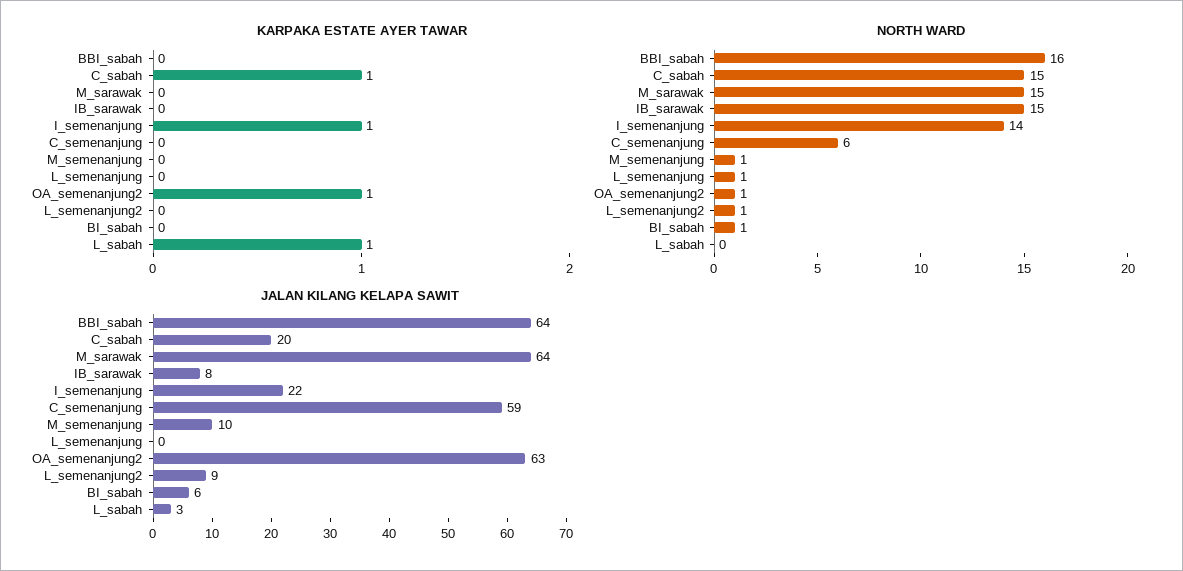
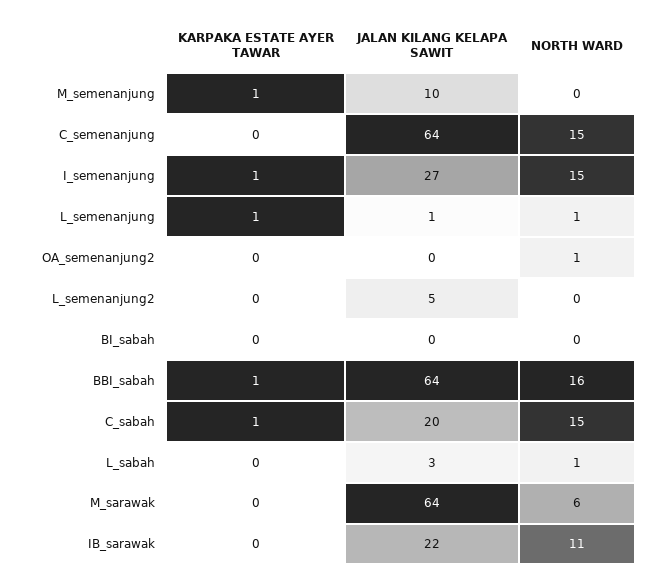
KARPAKA ESTATE AYER TAWAR, BBI_sabah: 0 -> 1
KARPAKA ESTATE AYER TAWAR, M_semenanjung: 0 -> 1
KARPAKA ESTATE AYER TAWAR, L_semenanjung: 0 -> 1
KARPAKA ESTATE AYER TAWAR, OA_semenanjung2: 1 -> 0
KARPAKA ESTATE AYER TAWAR, L_sabah: 1 -> 0
NORTH WARD, M_sarawak: 15 -> 6
NORTH WARD, IB_sarawak: 15 -> 11
NORTH WARD, I_semenanjung: 14 -> 15
NORTH WARD, C_semenanjung: 6 -> 15
NORTH WARD, M_semenanjung: 1 -> 0
NORTH WARD, L_semenanjung2: 1 -> 0
NORTH WARD, BI_sabah: 1 -> 0
NORTH WARD, L_sabah: 0 -> 1
JALAN KILANG KELAPA SAWIT, IB_sarawak: 8 -> 22
JALAN KILANG KELAPA SAWIT, I_semenanjung: 22 -> 27
JALAN KILANG KELAPA SAWIT, C_semenanjung: 59 -> 64
JALAN KILANG KELAPA SAWIT, L_semenanjung: 0 -> 1
JALAN KILANG KELAPA SAWIT, OA_semenanjung2: 63 -> 0
JALAN KILANG KELAPA SAWIT, L_semenanjung2: 9 -> 5
JALAN KILANG KELAPA SAWIT, BI_sabah: 6 -> 0

